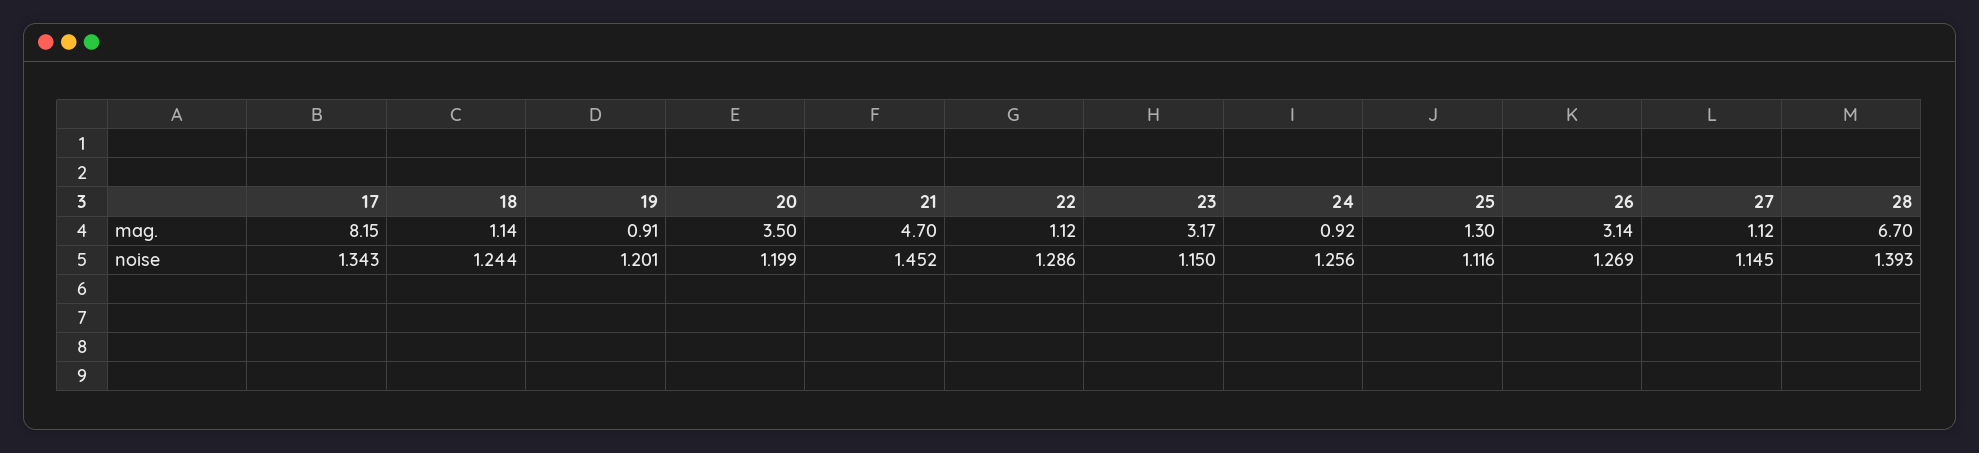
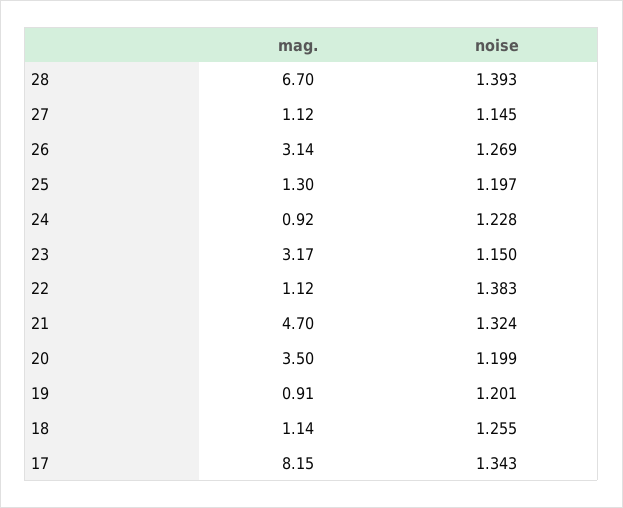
18, noise: 1.244 -> 1.255
21, noise: 1.452 -> 1.324
22, noise: 1.286 -> 1.383
24, noise: 1.256 -> 1.228
25, noise: 1.116 -> 1.197

